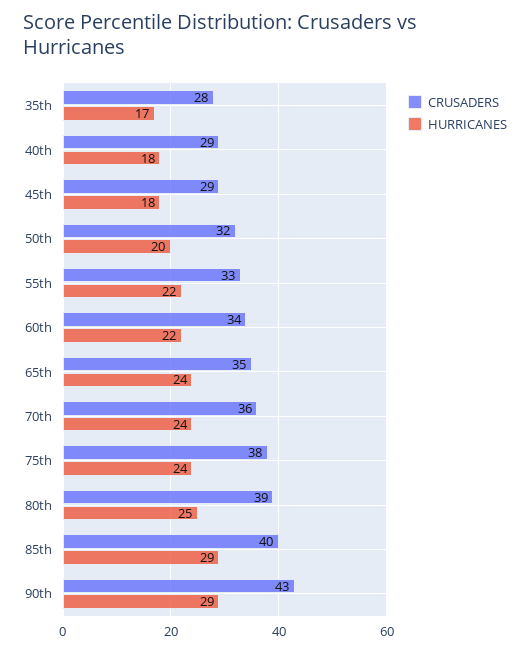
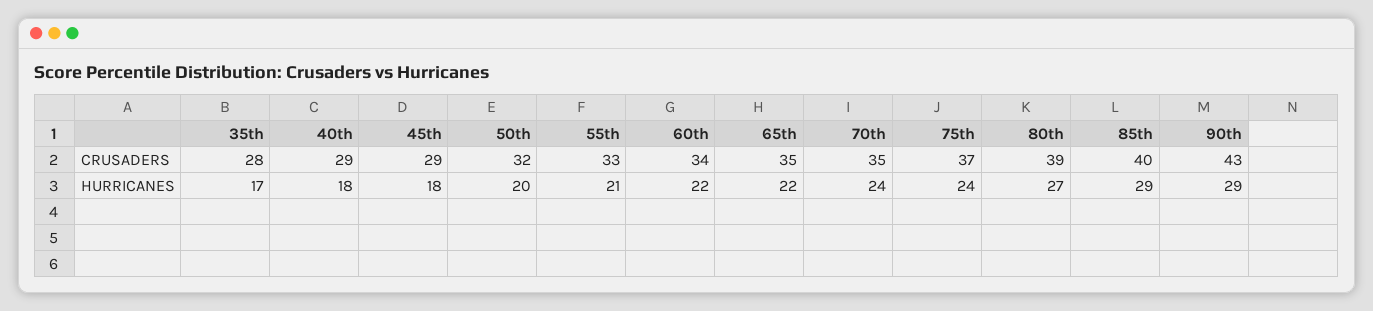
HURRICANES, 55th: 22 -> 21
HURRICANES, 65th: 24 -> 22
CRUSADERS, 70th: 36 -> 35
CRUSADERS, 75th: 38 -> 37
HURRICANES, 80th: 25 -> 27

